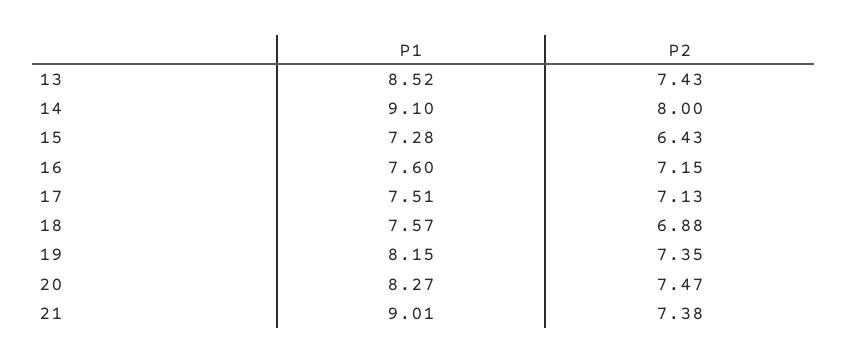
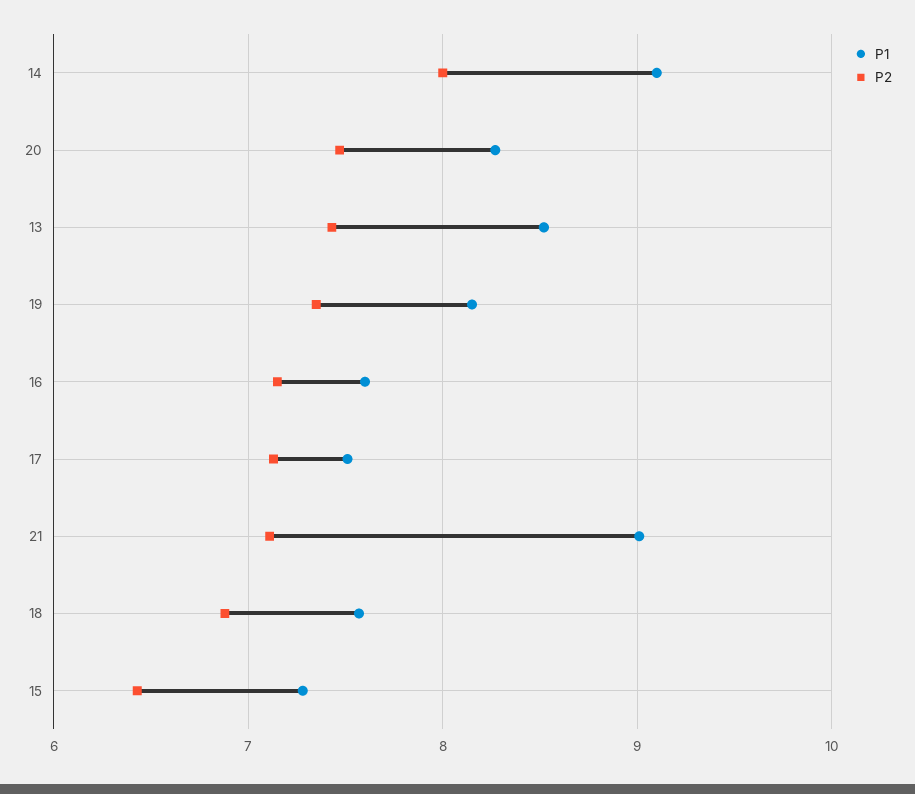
P2, 21: 7.38 -> 7.1

